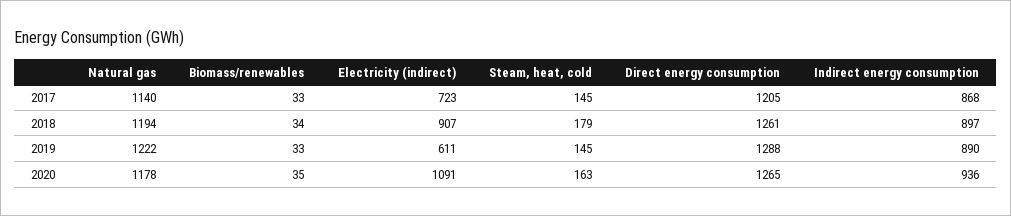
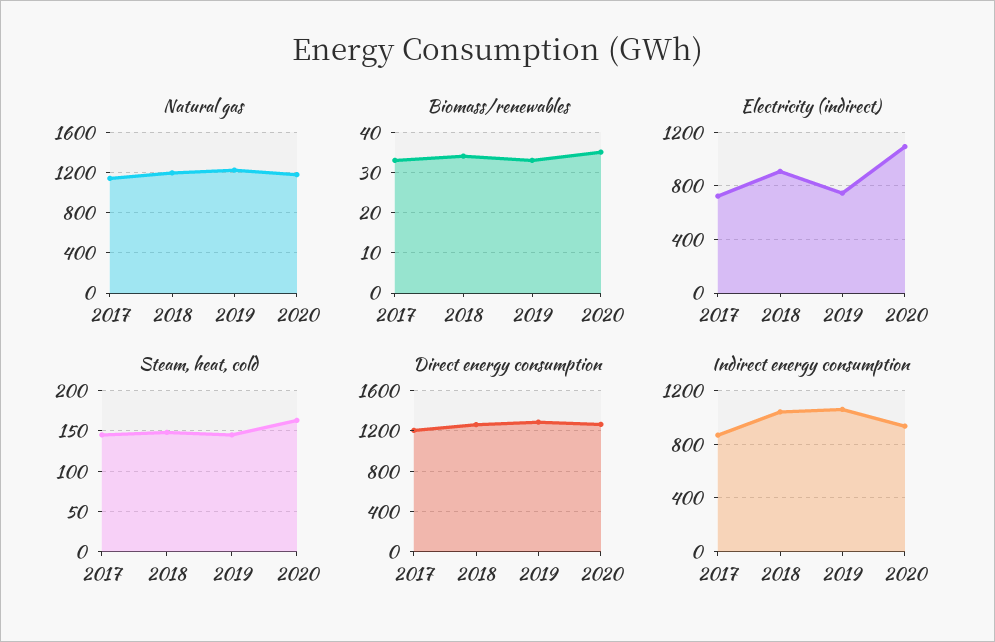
Steam, heat, cold, 2018: 179 -> 150
Indirect energy consumption, 2018: 897 -> 1050
Electricity (indirect), 2019: 611 -> 750
Indirect energy consumption, 2019: 890 -> 1050

